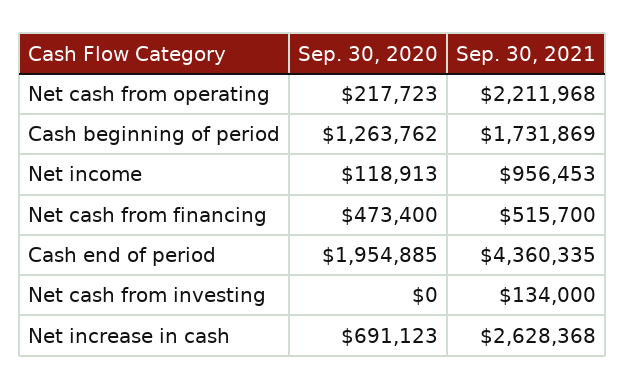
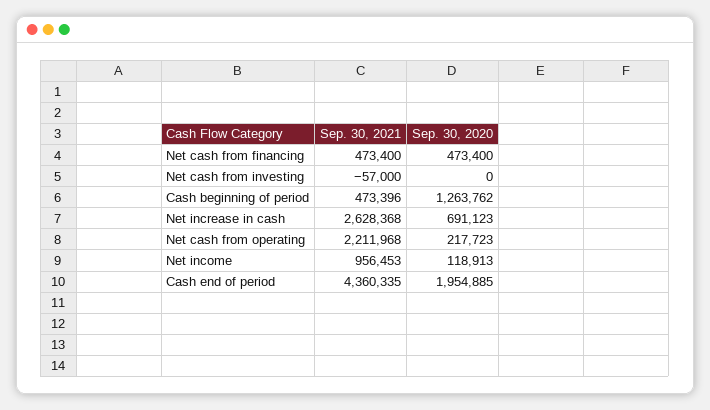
Sep. 30, 2021, Cash beginning of period: 1731869 -> 473396
Sep. 30, 2021, Net cash from financing: 515700 -> 473400
Sep. 30, 2021, Net cash from investing: 134000 -> -57000

